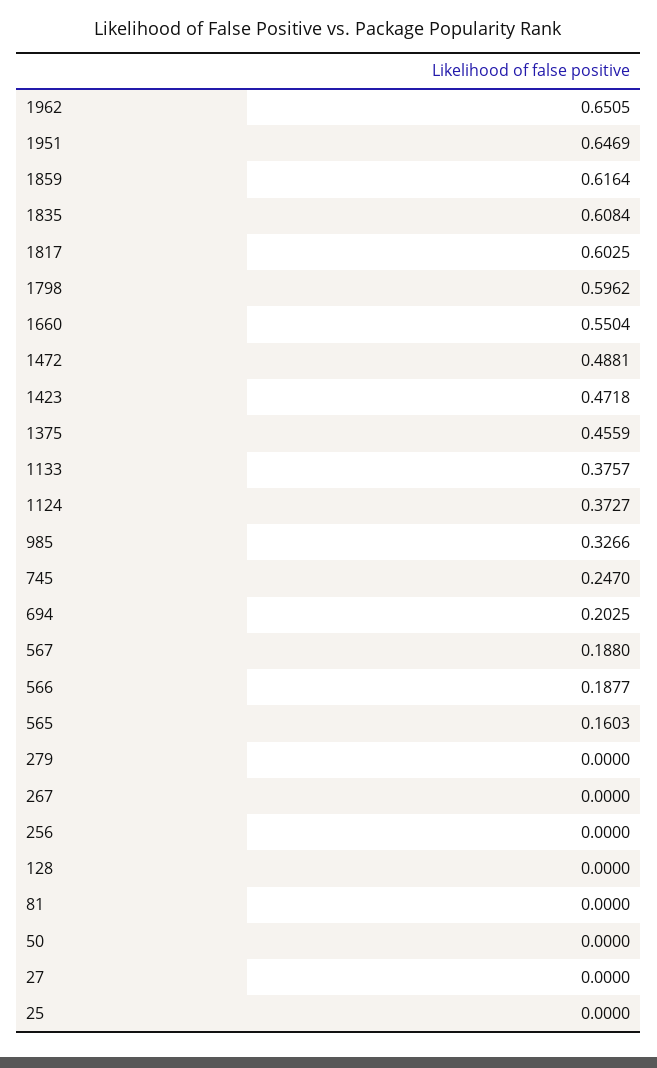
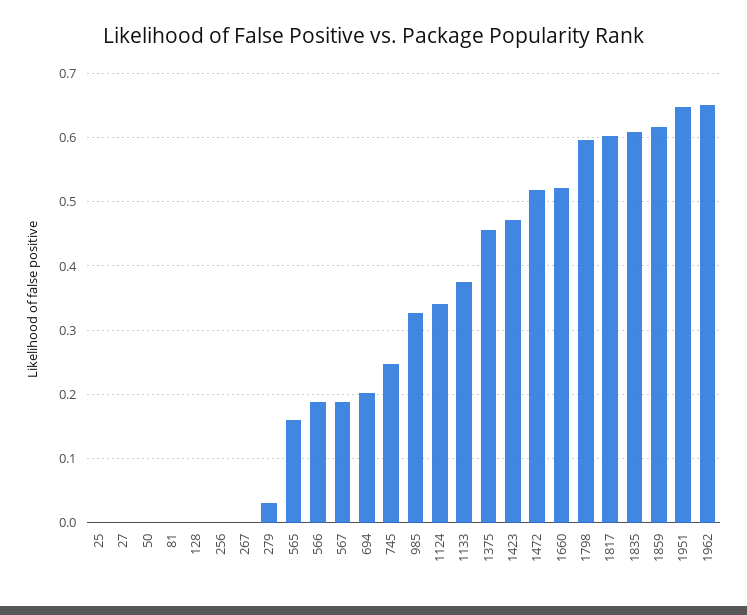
1660: 0.5504 -> 0.52
1472: 0.4881 -> 0.52
1124: 0.3727 -> 0.34
279: 0 -> 0.03

